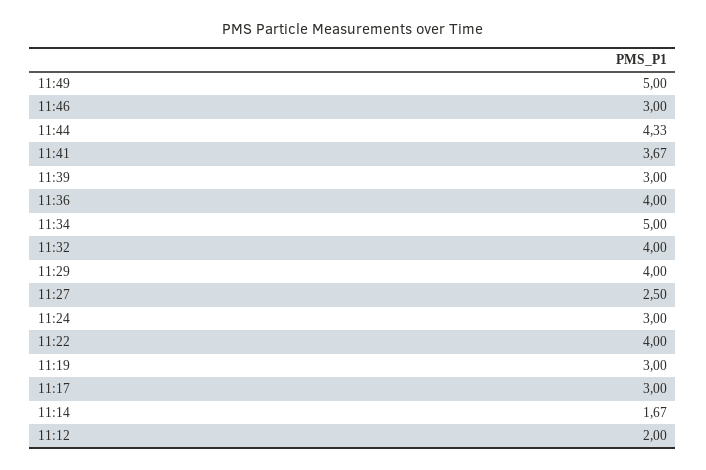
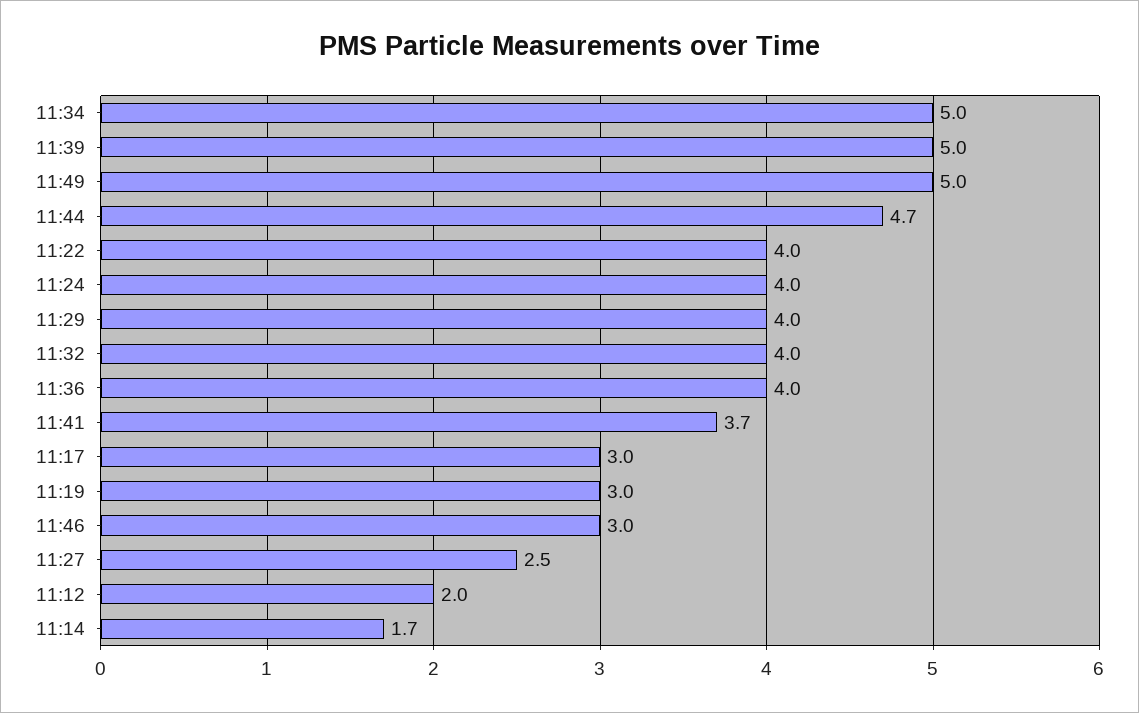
11:44: 4.33 -> 4.7
11:39: 3 -> 5
11:24: 3 -> 4

